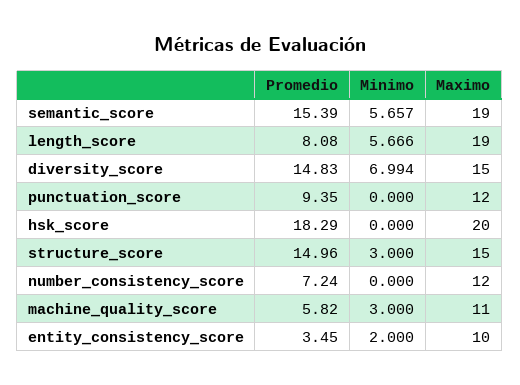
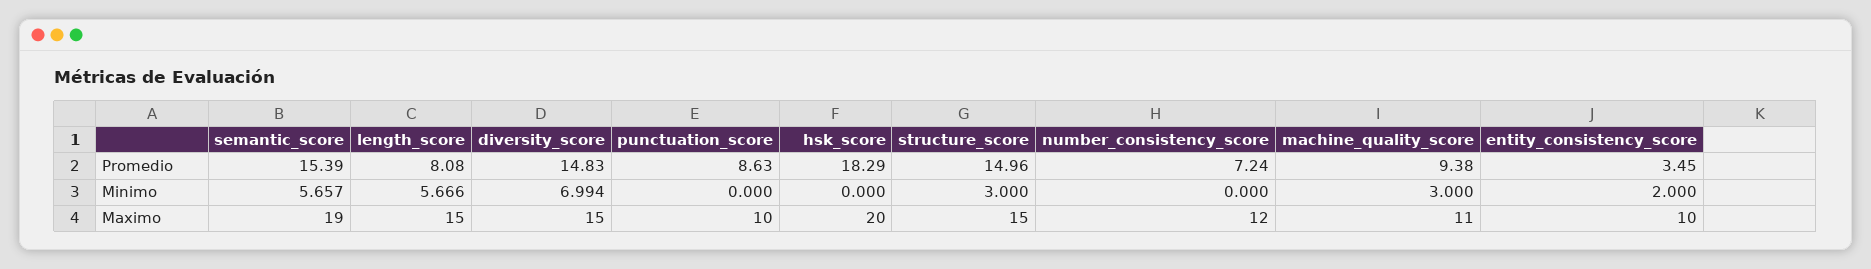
Maximo, length_score: 19 -> 15
Promedio, punctuation_score: 9.35 -> 8.63
Maximo, punctuation_score: 12 -> 10
Promedio, machine_quality_score: 5.82 -> 9.38

